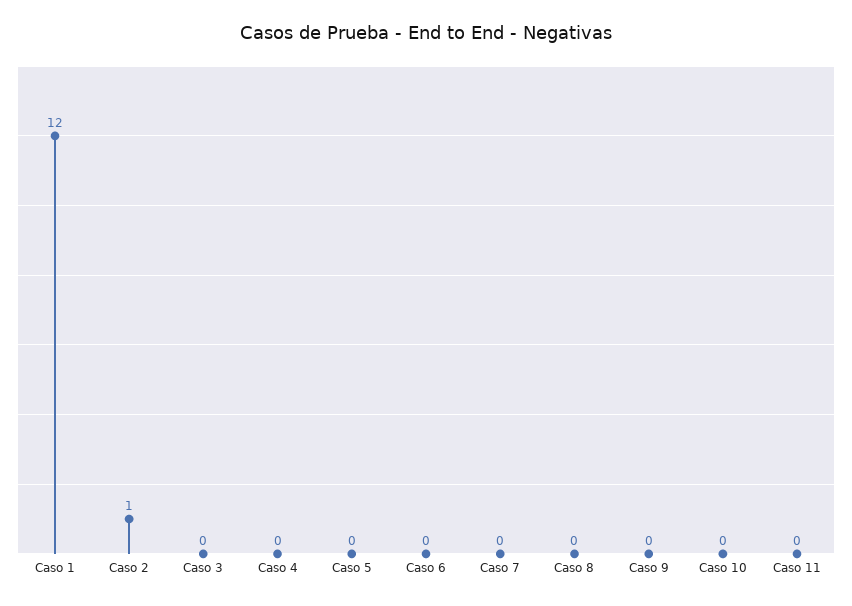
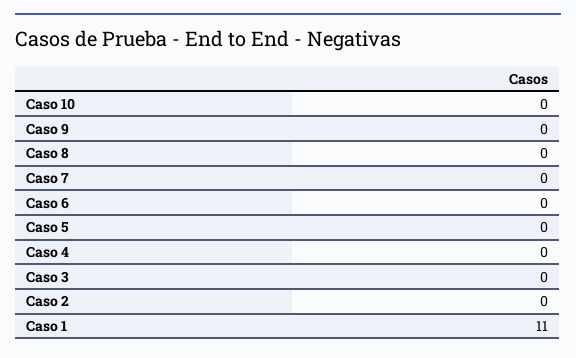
Caso 1: 12 -> 11
Caso 2: 1 -> 0
Caso 11: 0 -> none

